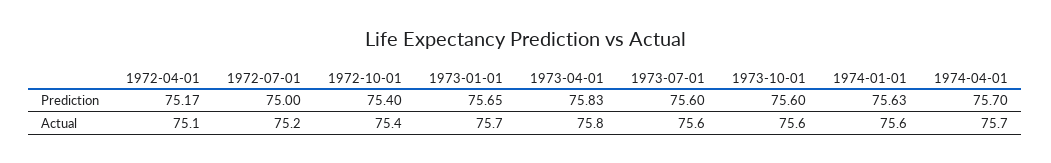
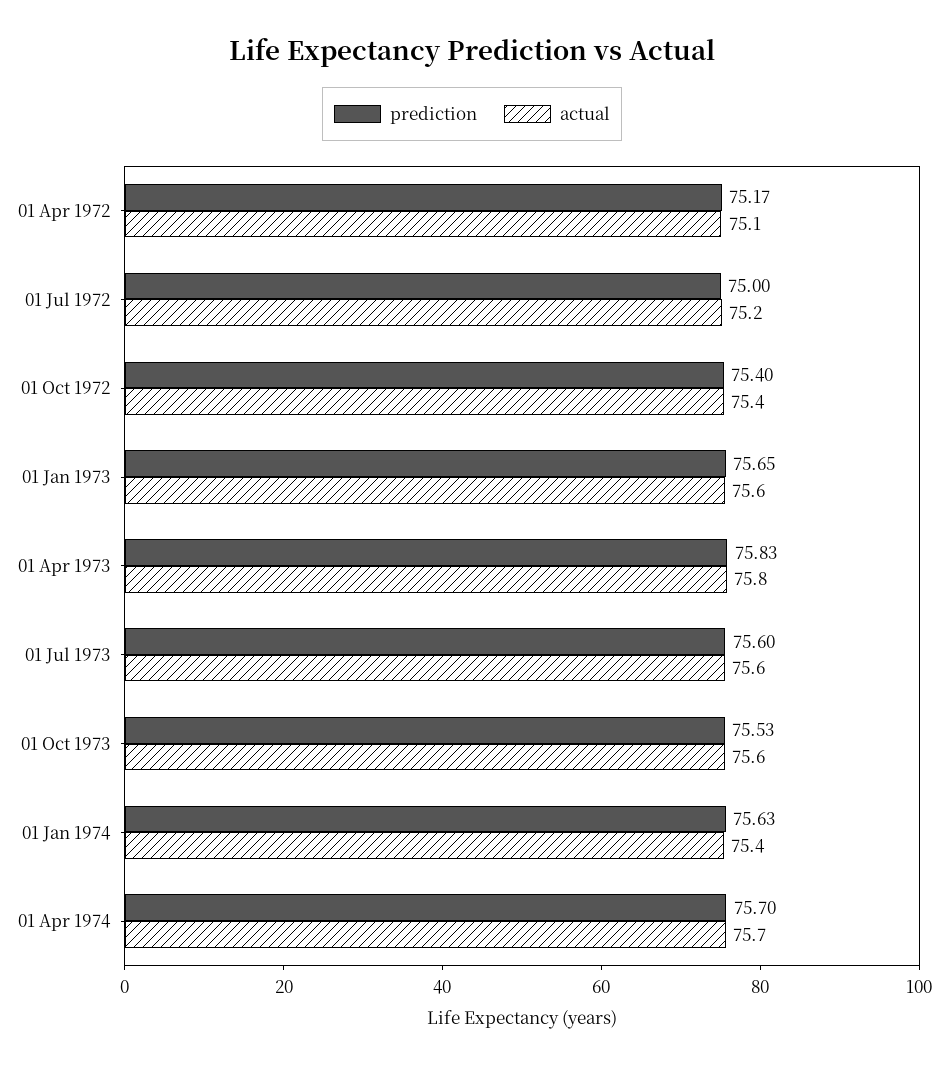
Prediction, 1973-10-01: 75.6 -> 75.53
Actual, 1973-01-01: 75.7 -> 75.6
Actual, 1974-01-01: 75.6 -> 75.4

